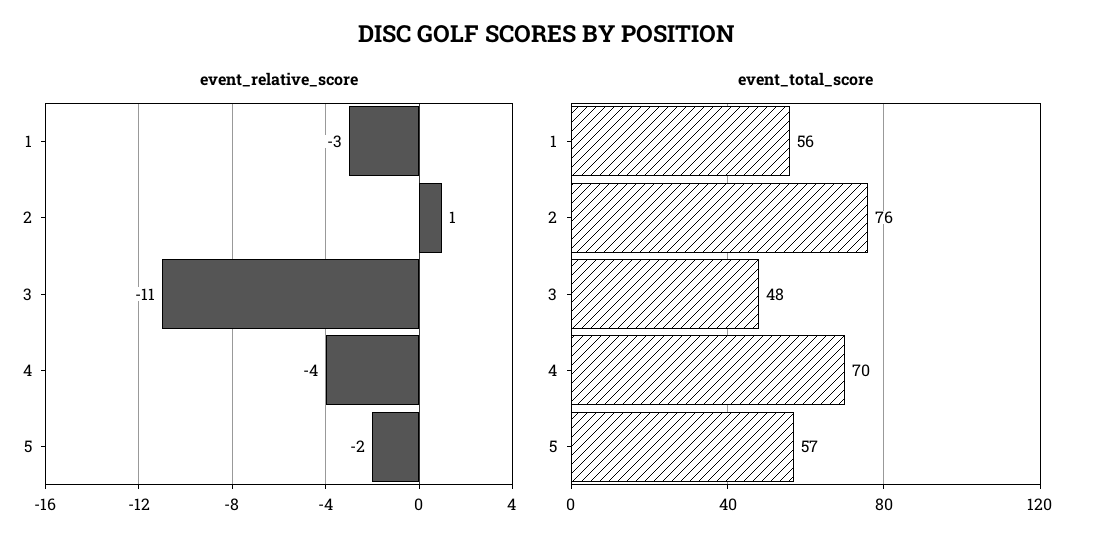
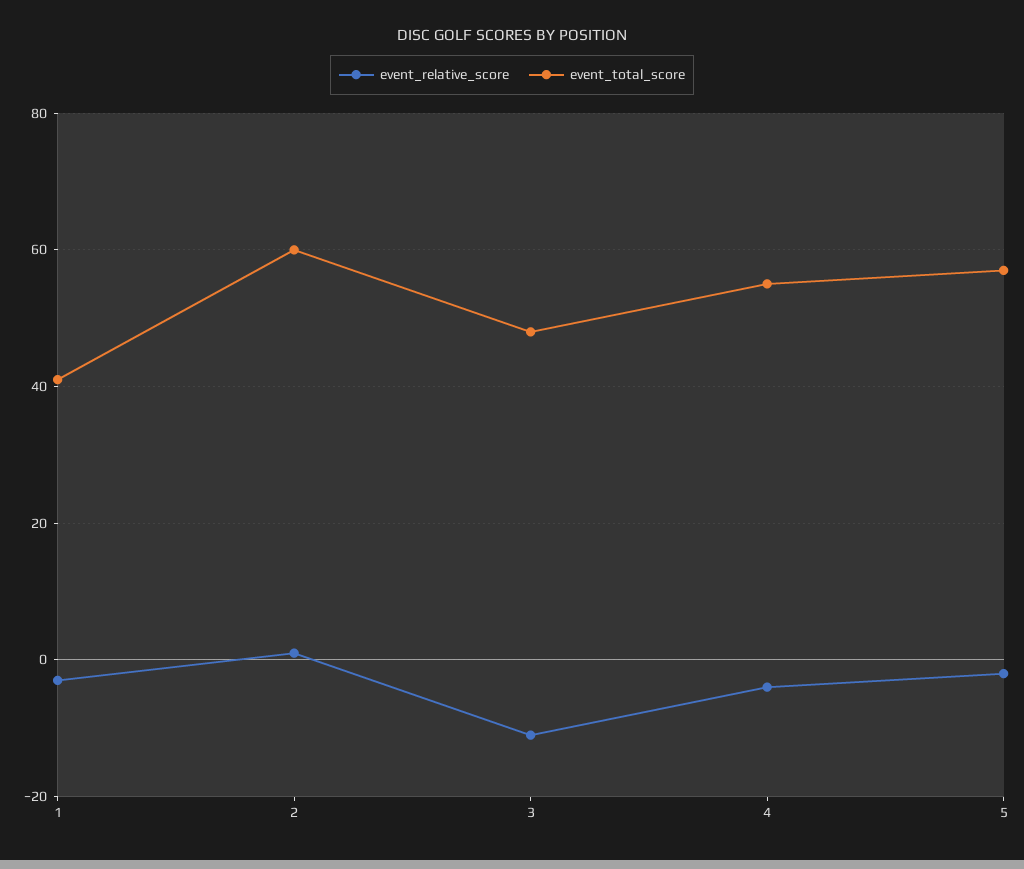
event_total_score, 1: 56 -> 40
event_total_score, 2: 76 -> 60
event_total_score, 4: 70 -> 55

